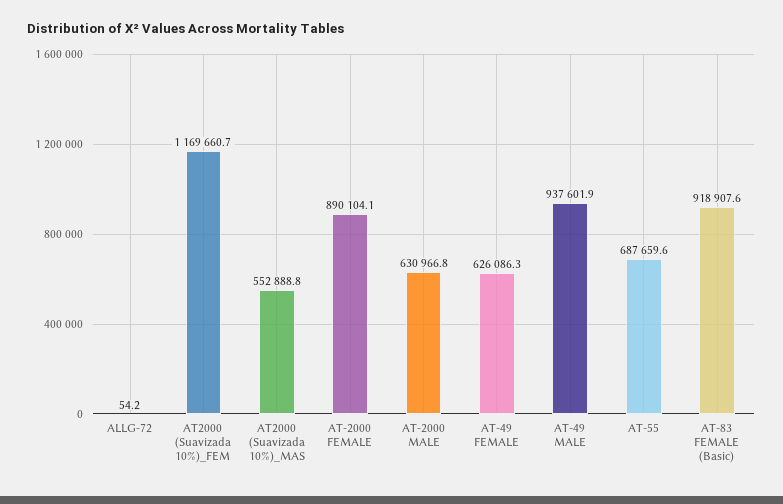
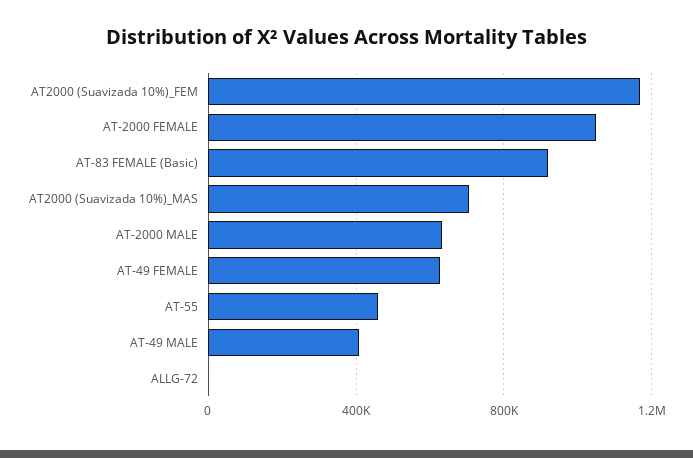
AT2000 (Suavizada 10%)_MAS: 552888.8 -> 700000
AT-2000 FEMALE: 890104.1 -> 1050000
AT-49 MALE: 937601.9 -> 400000
AT-55: 687659.6 -> 450000

